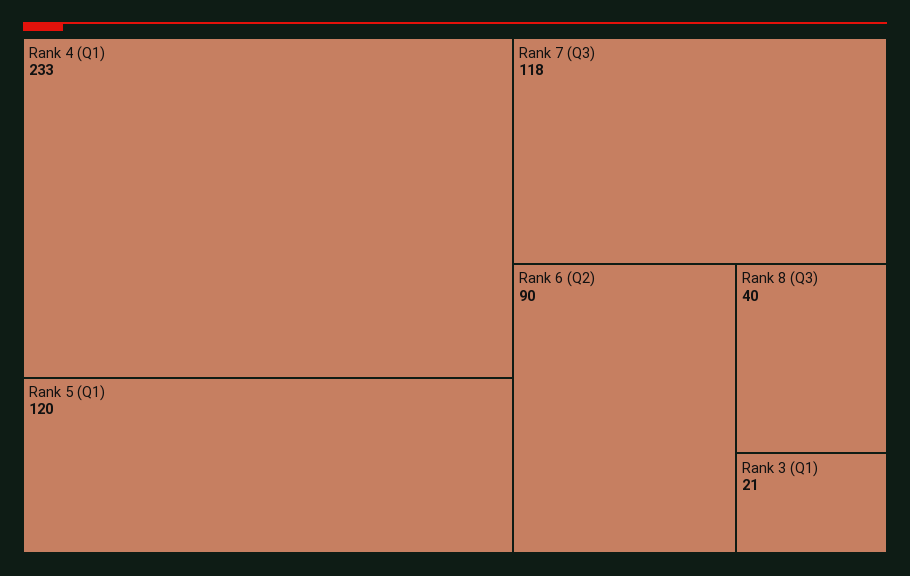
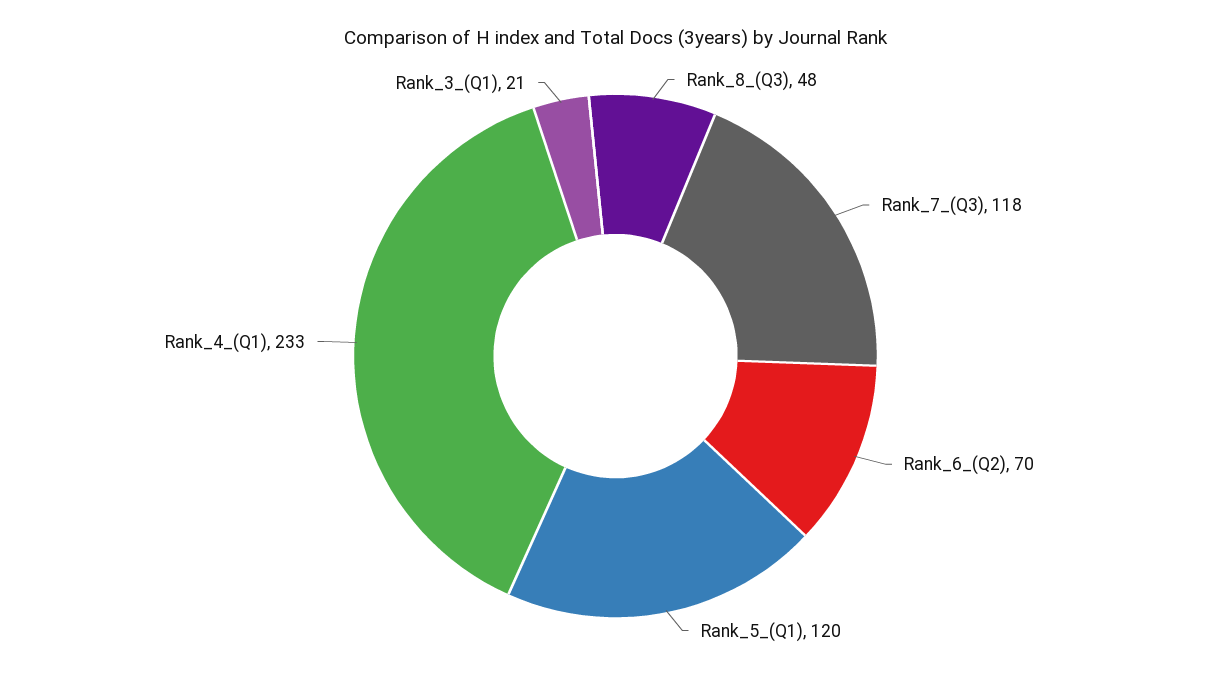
Rank 6 (Q2): 90 -> 70
Rank 8 (Q3): 40 -> 48

